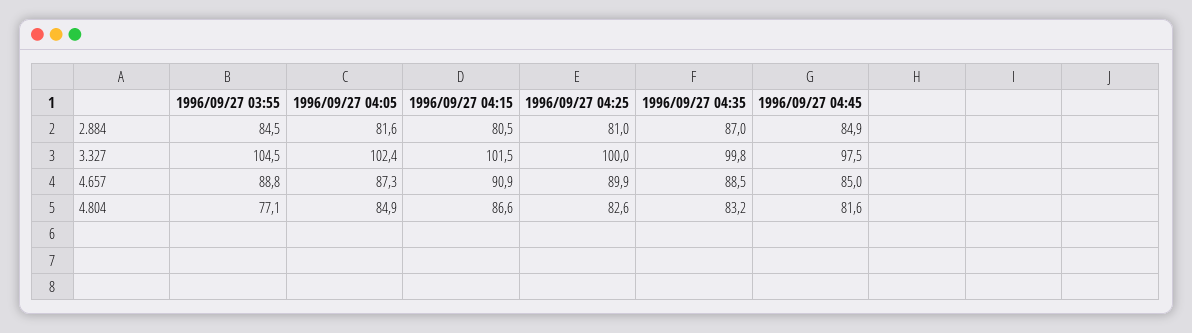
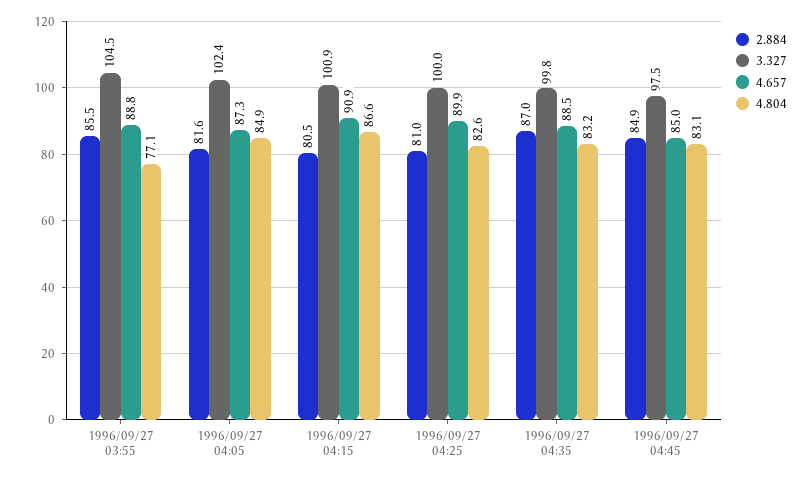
2.884, 1996/09/27 03:55: 84.5 -> 85.5
3.327, 1996/09/27 04:15: 101.5 -> 100.9
4.804, 1996/09/27 04:45: 81.6 -> 83.1

